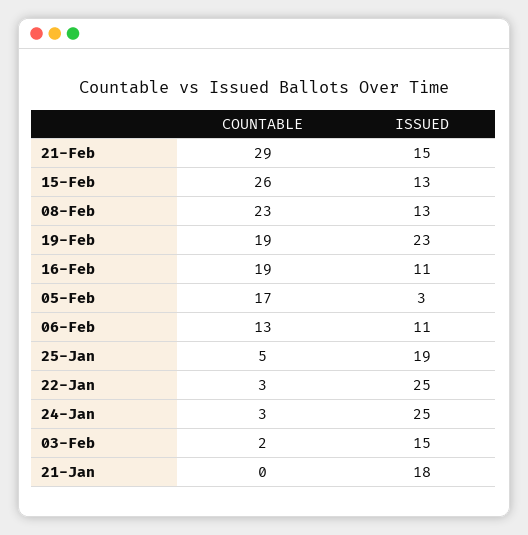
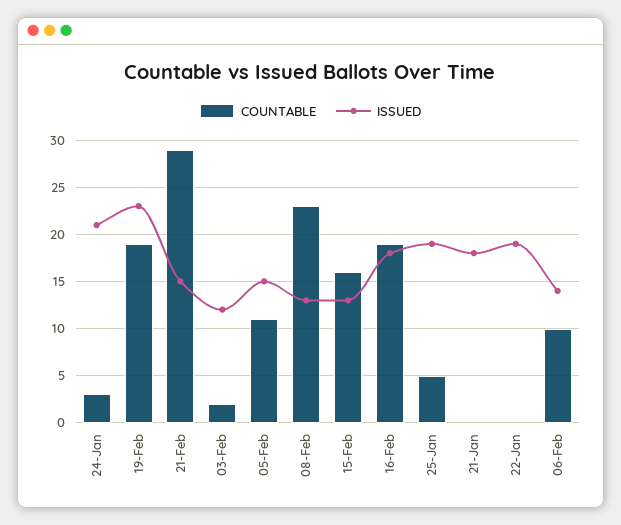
COUNTABLE, 15-Feb: 26 -> 16
ISSUED, 16-Feb: 11 -> 18
COUNTABLE, 05-Feb: 17 -> 11
ISSUED, 05-Feb: 3 -> 15
COUNTABLE, 06-Feb: 13 -> 10
ISSUED, 06-Feb: 11 -> 14
COUNTABLE, 22-Jan: 3 -> 0
ISSUED, 22-Jan: 25 -> 19
ISSUED, 24-Jan: 25 -> 21
ISSUED, 03-Feb: 15 -> 12

